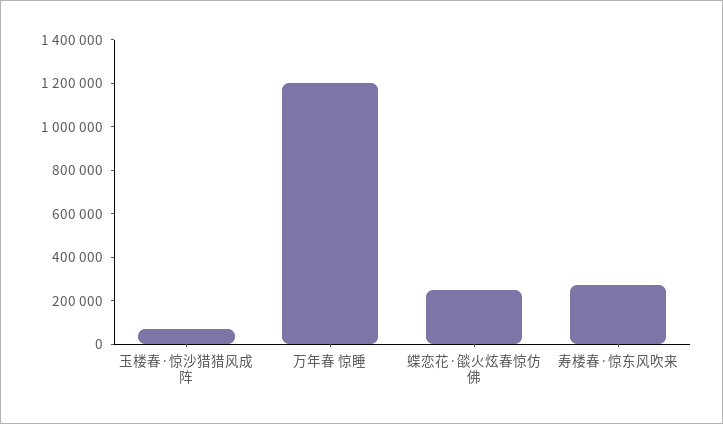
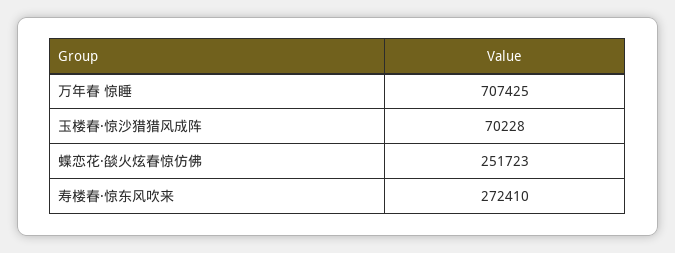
万年春 惊睡: 1200000 -> 707425

